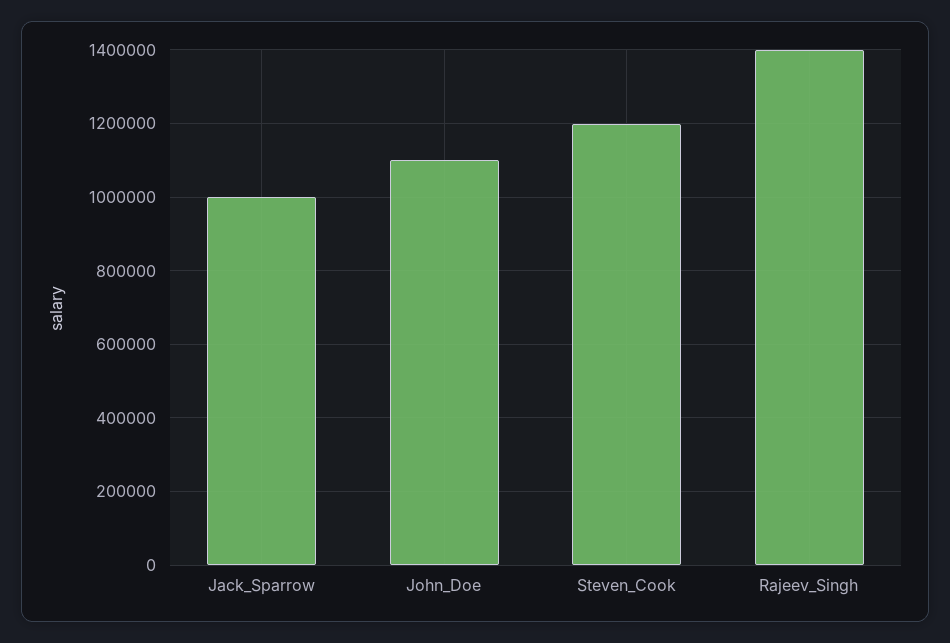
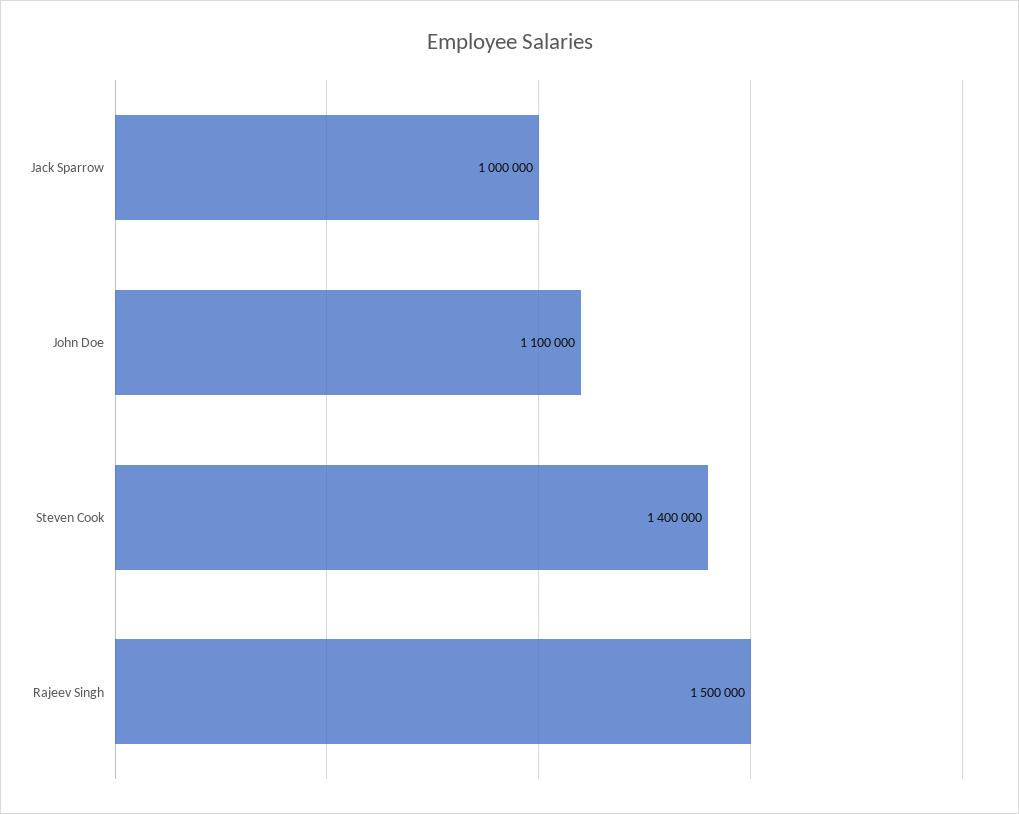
Steven_Cook: 1200000 -> 1400000
Rajeev_Singh: 1400000 -> 1500000

